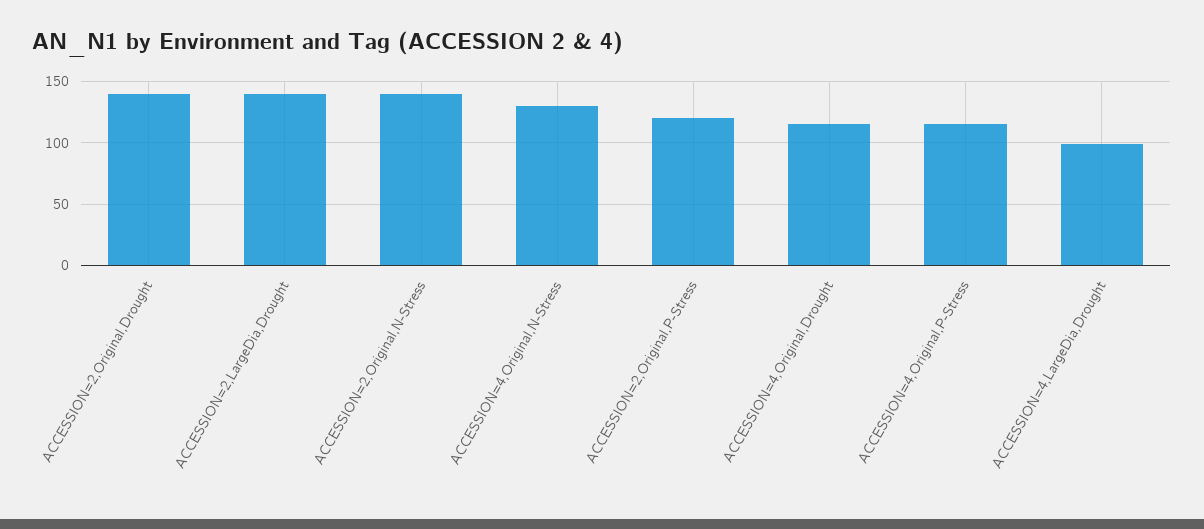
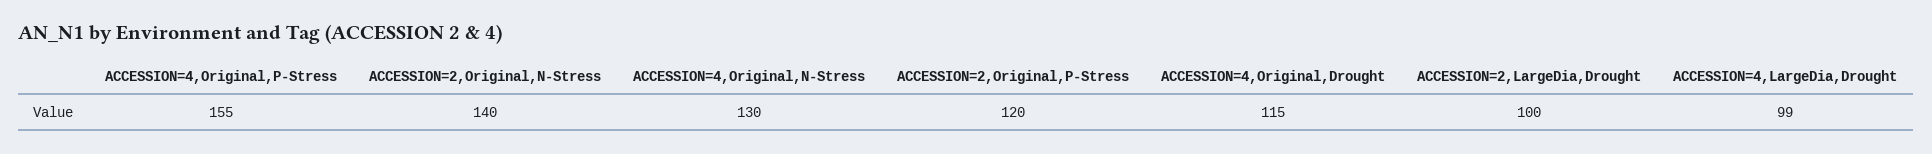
ACCESSION=2,Original,Drought: 140 -> none
ACCESSION=2,LargeDia,Drought: 140 -> 100
ACCESSION=4,Original,P-Stress: 115 -> 155

